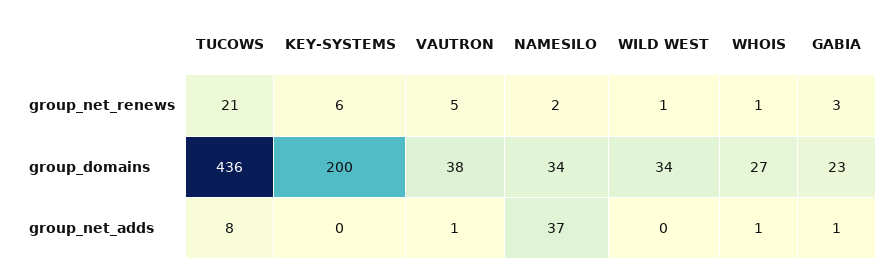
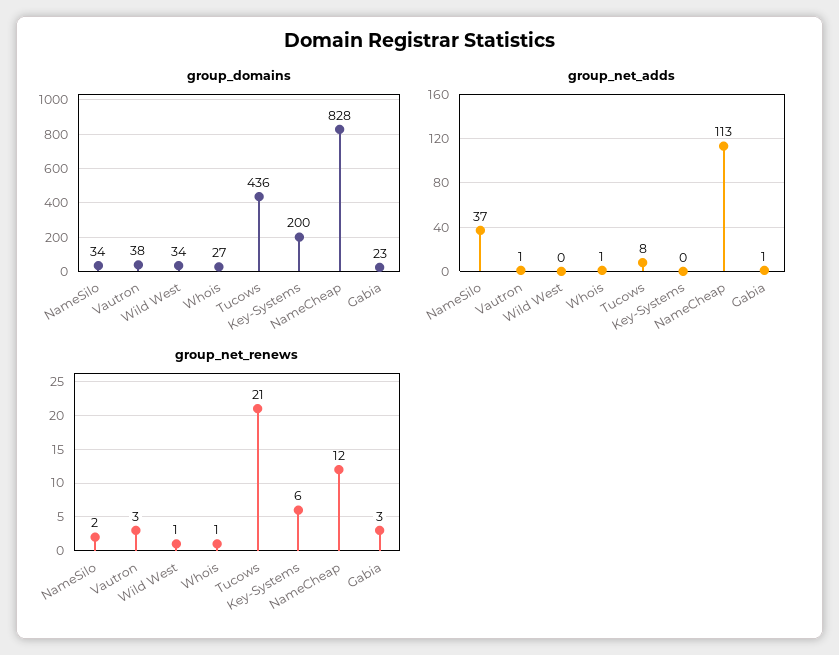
group_net_renews, VAUTRON: 5 -> 3
group_domains, NameCheap: none -> 828
group_net_adds, NameCheap: none -> 113
group_net_renews, NameCheap: none -> 12

